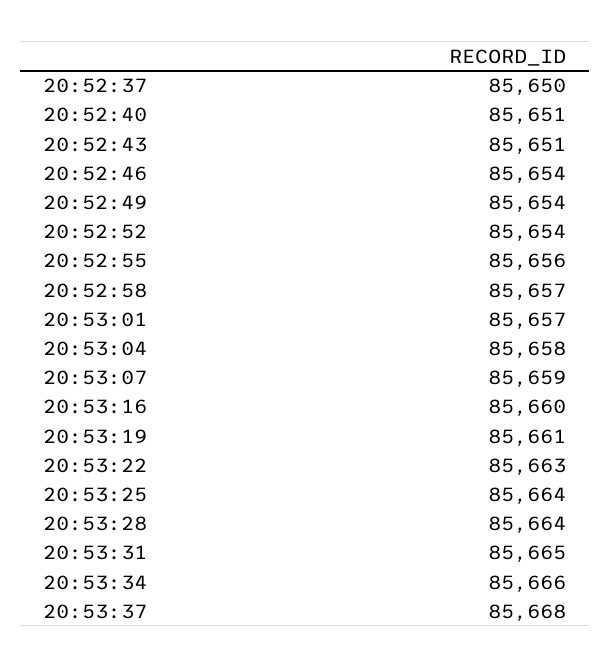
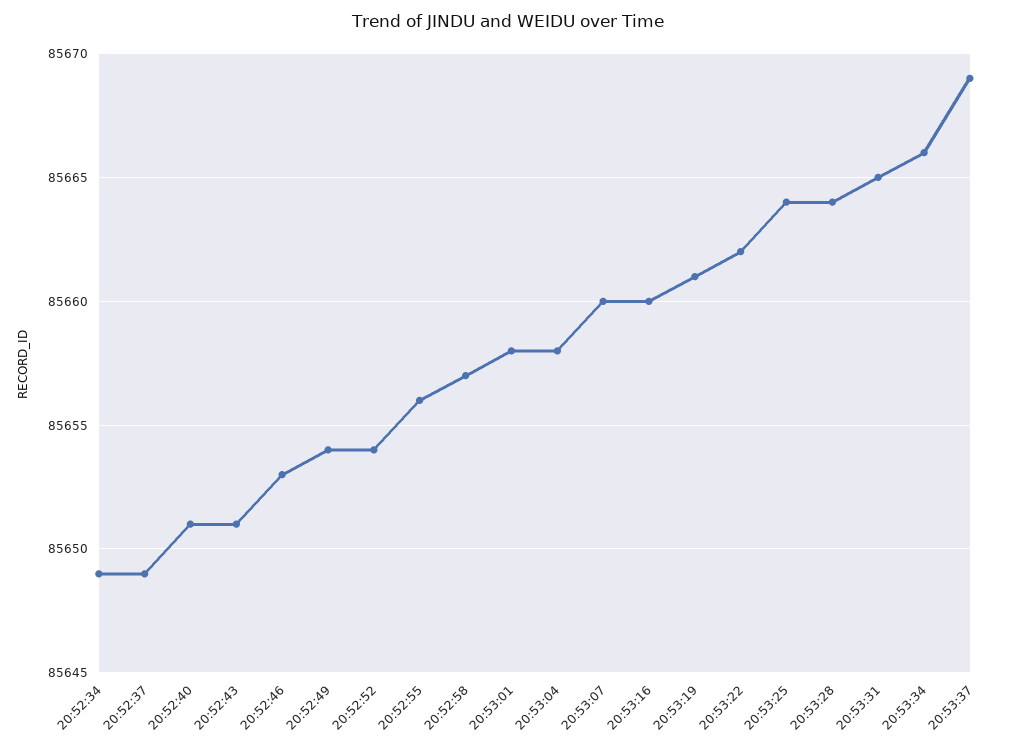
20:52:37: 85650 -> 85649
20:52:46: 85654 -> 85653
20:53:01: 85657 -> 85658
20:53:07: 85659 -> 85660
20:53:22: 85663 -> 85662
20:53:37: 85668 -> 85669
20:52:34: none -> 85649

